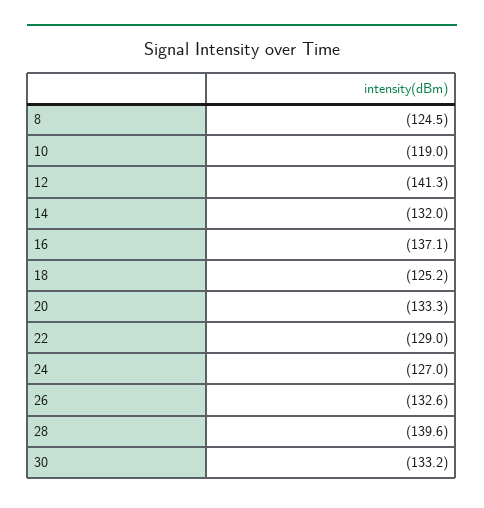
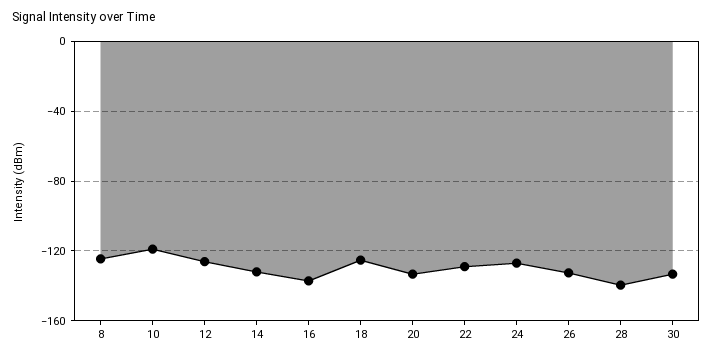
12: -141.3 -> -125

